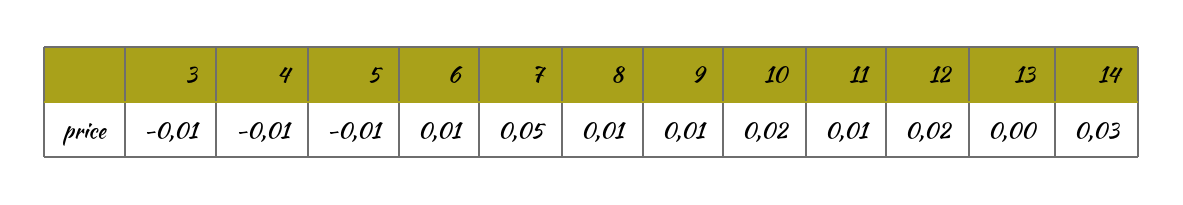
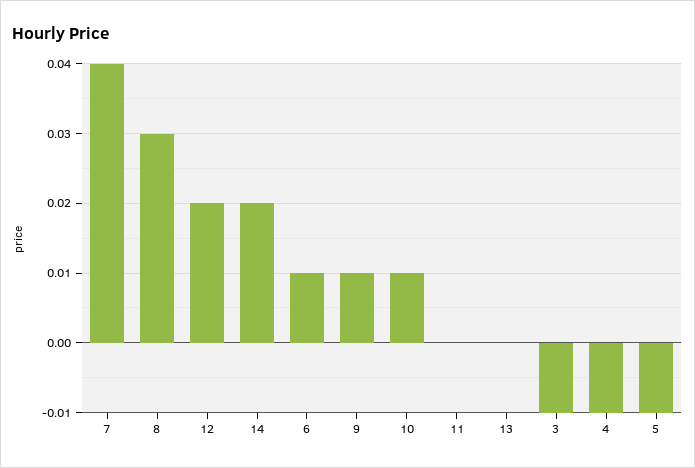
7: 0.05 -> 0.04
8: 0.01 -> 0.03
10: 0.02 -> 0.01
11: 0.01 -> 0
14: 0.03 -> 0.02

